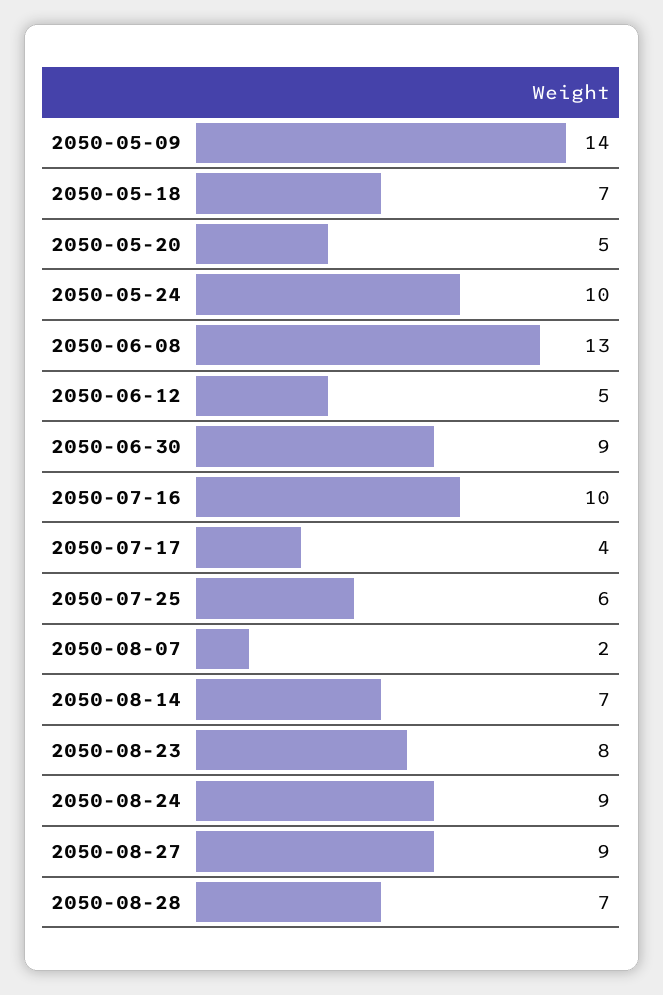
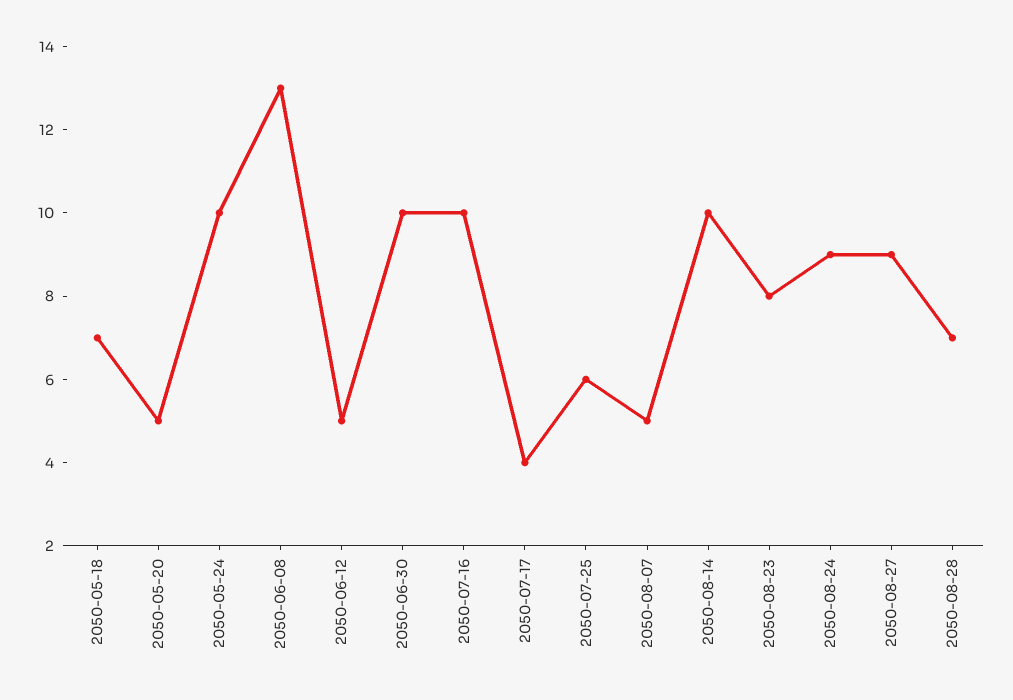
2050-05-09: 14 -> none
2050-06-30: 9 -> 10
2050-08-07: 2 -> 5
2050-08-14: 7 -> 10

